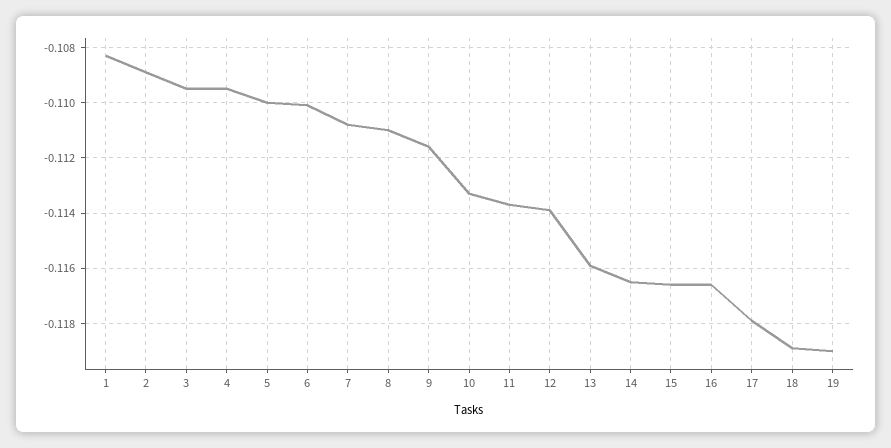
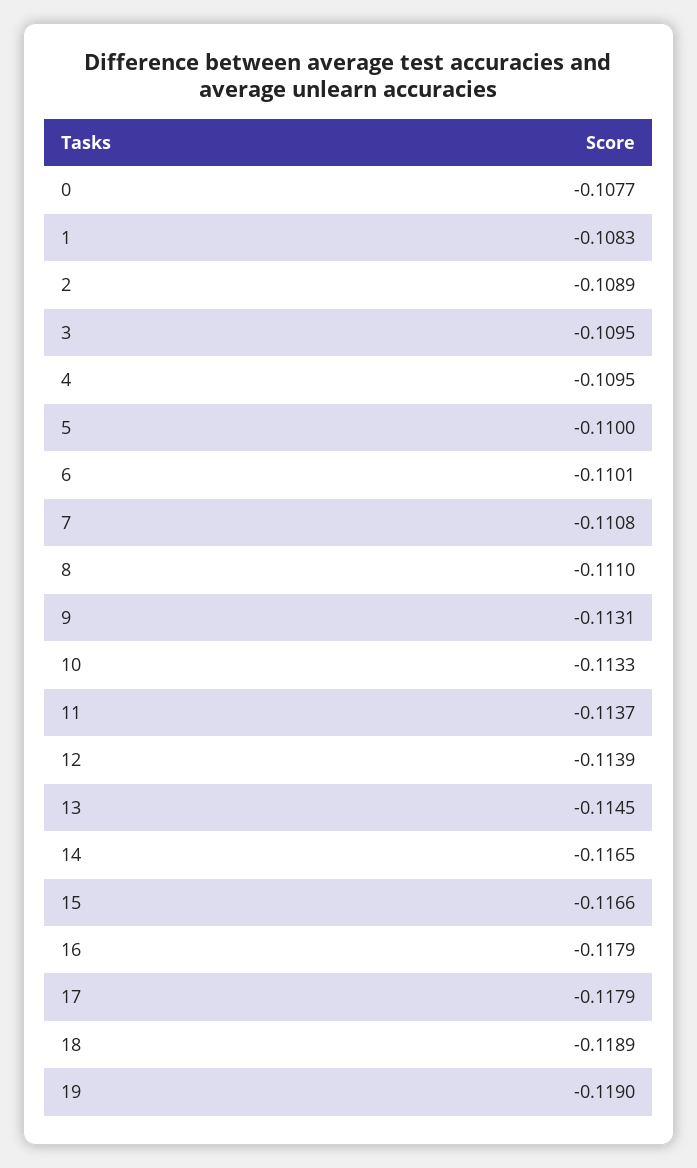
9: -0.1115 -> -0.1131
13: -0.116 -> -0.1145
16: -0.1165 -> -0.1179
0: none -> -0.1077

